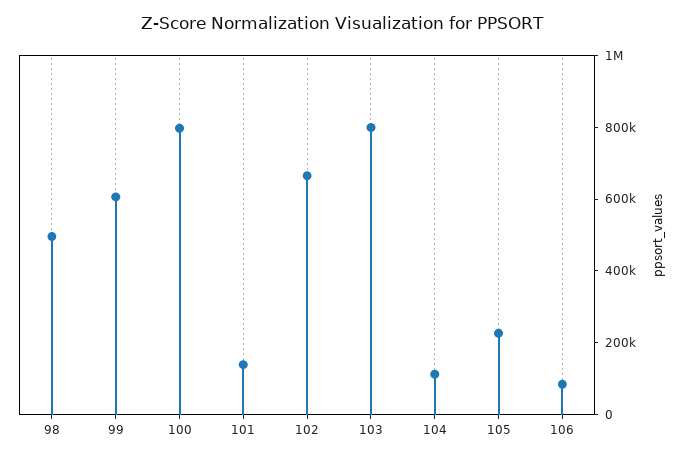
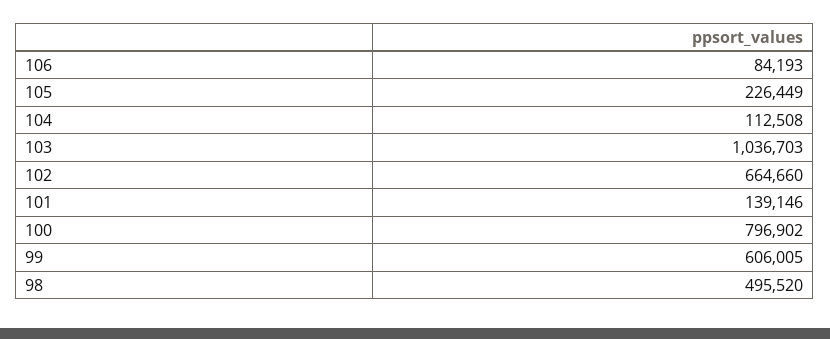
103: 800000 -> 1036703

